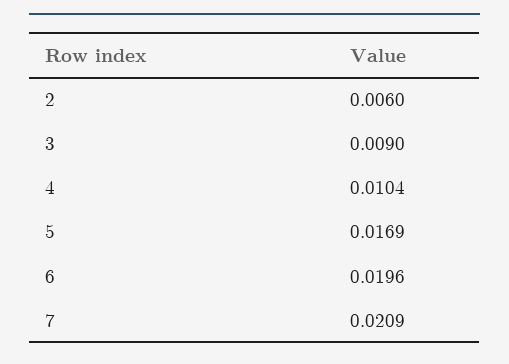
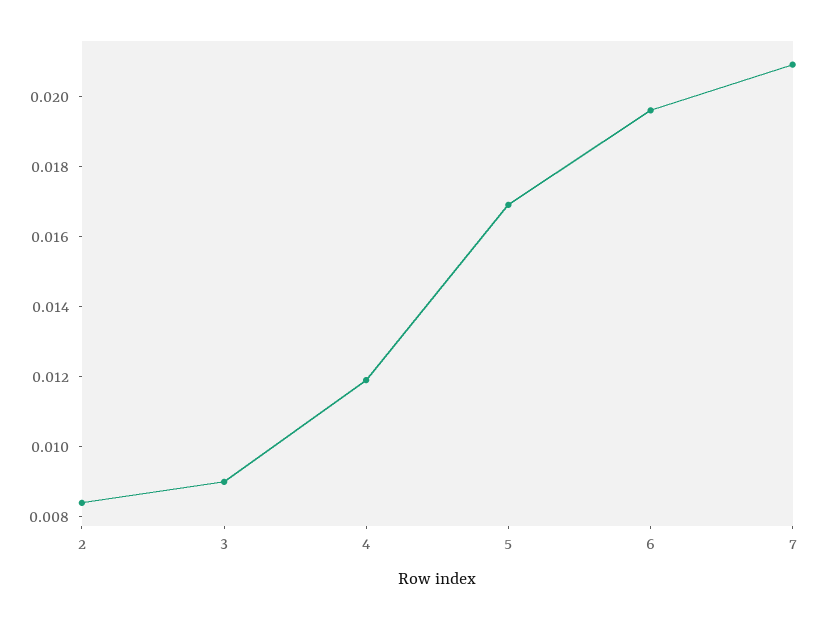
2: 0.006 -> 0.0085
4: 0.0104 -> 0.012

